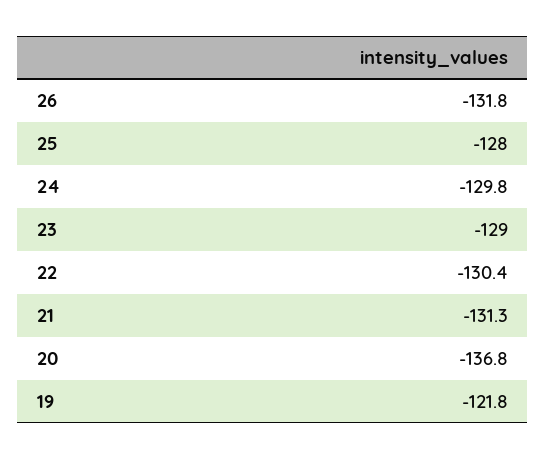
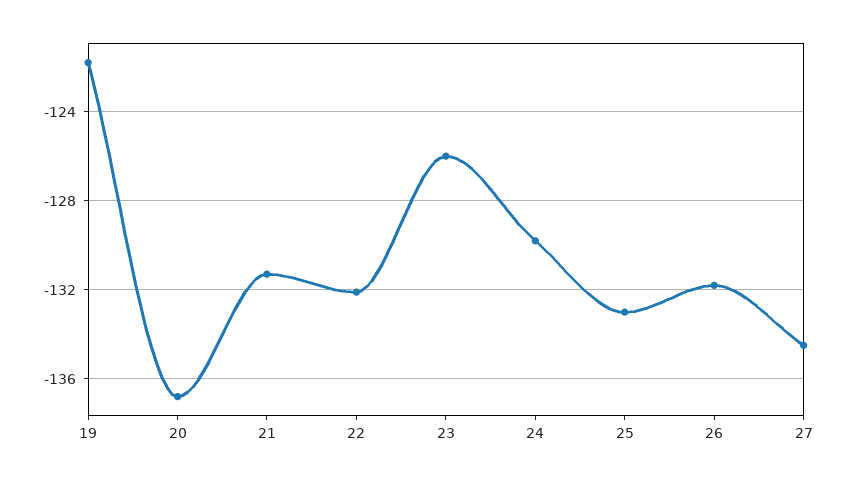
25: -128 -> -133
23: -129 -> -126
22: -130.4 -> -132
27: none -> -134.5

